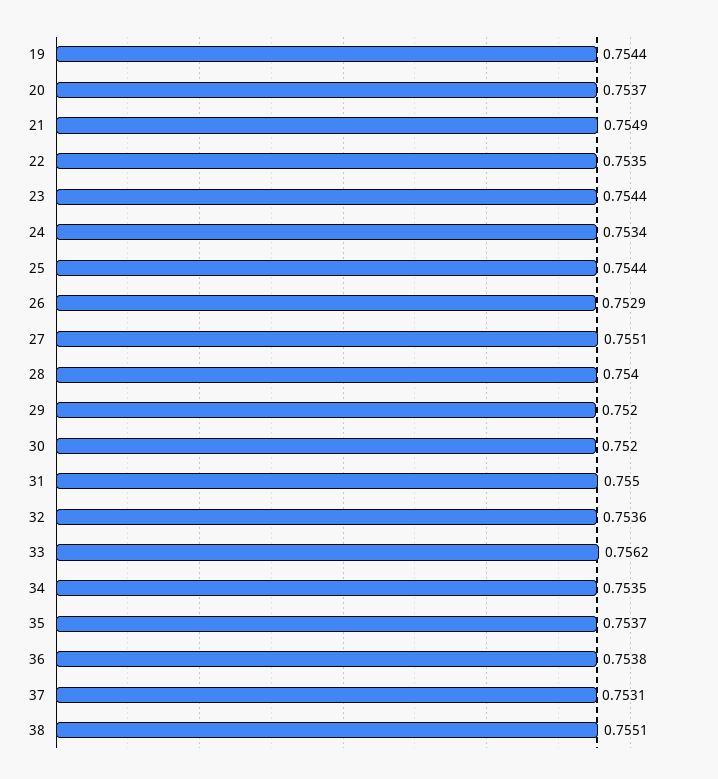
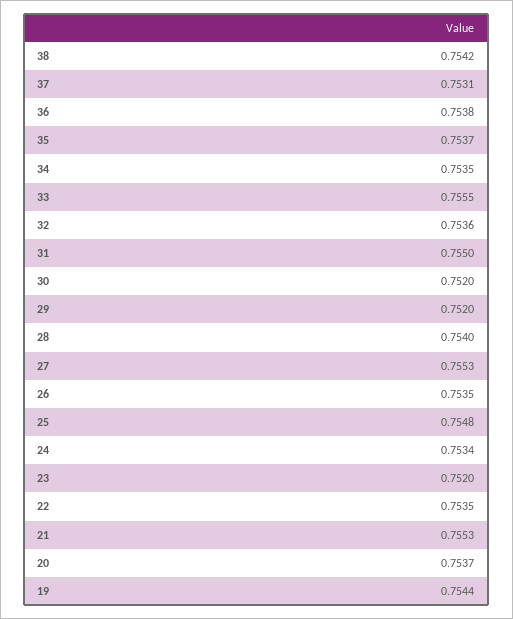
21: 0.7549 -> 0.7553
23: 0.7544 -> 0.752
25: 0.7544 -> 0.7548
26: 0.7529 -> 0.7535
27: 0.7551 -> 0.7553
33: 0.7562 -> 0.7555
38: 0.7551 -> 0.7542

